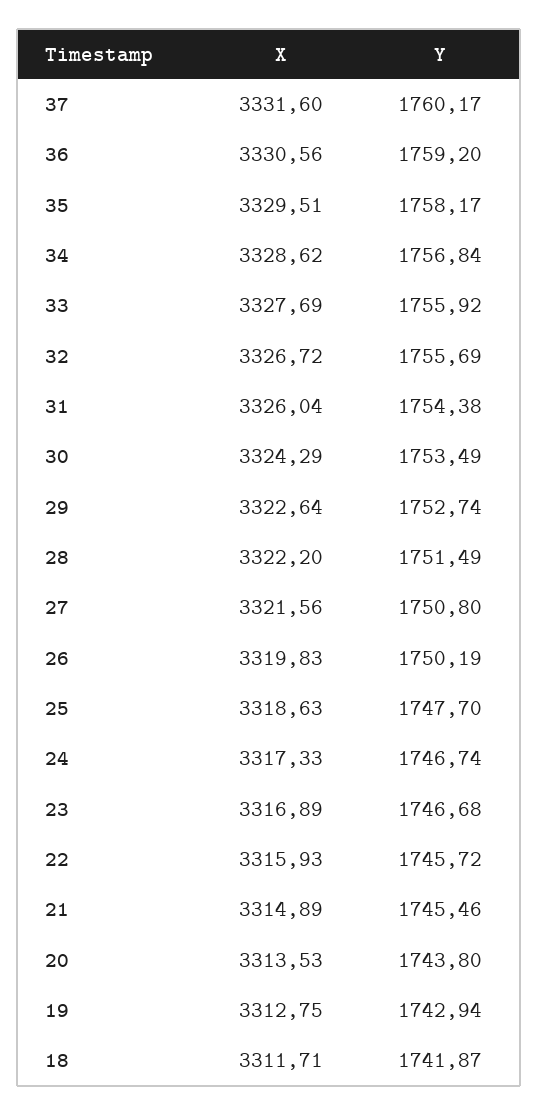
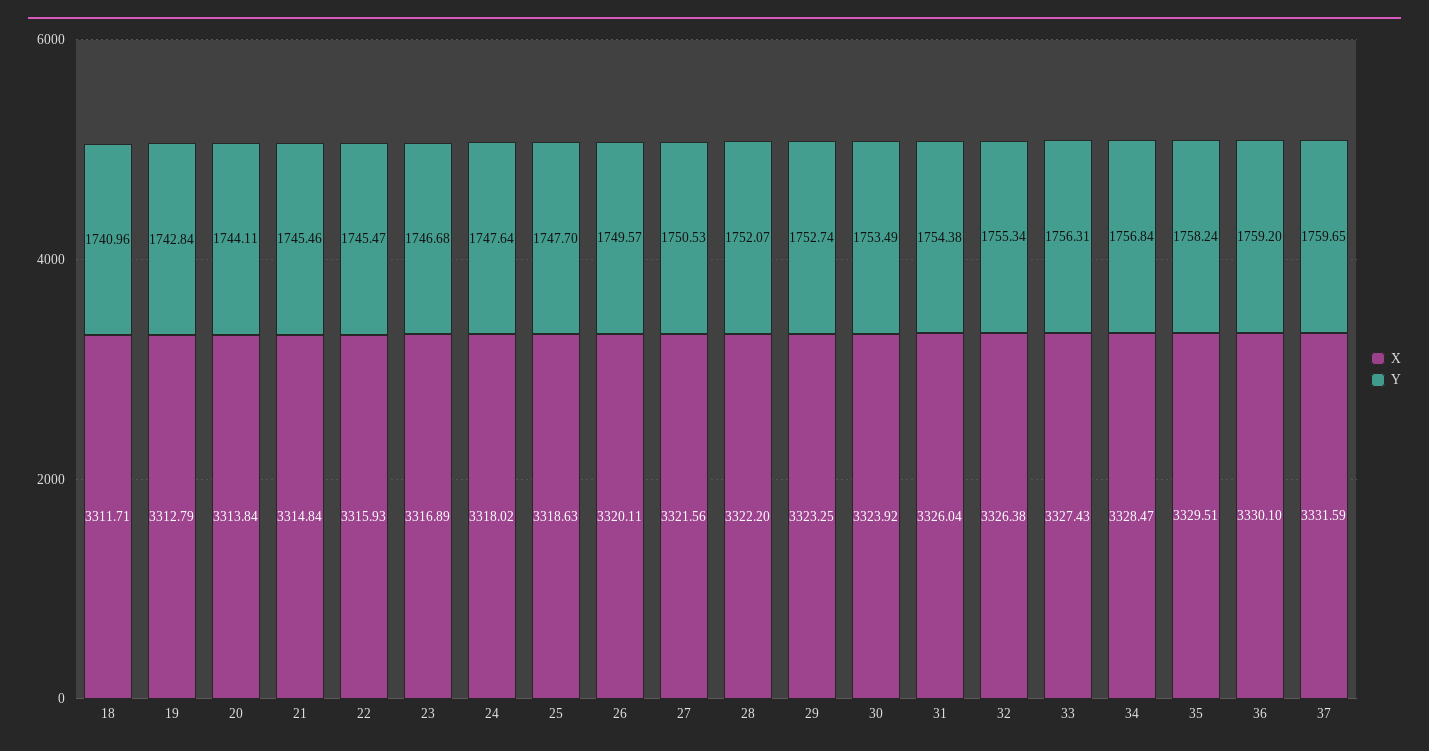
X, 37: 3331.6 -> 3331.59
Y, 37: 1760.17 -> 1759.65
X, 36: 3330.56 -> 3330.1
Y, 35: 1758.17 -> 1758.24
X, 34: 3328.62 -> 3328.47
X, 33: 3327.69 -> 3327.43
Y, 33: 1755.92 -> 1756.31
X, 32: 3326.72 -> 3326.38
Y, 32: 1755.69 -> 1755.34
X, 30: 3324.29 -> 3323.92
X, 29: 3322.64 -> 3323.25
Y, 28: 1751.49 -> 1752.07
Y, 27: 1750.8 -> 1750.53
X, 26: 3319.83 -> 3320.11
Y, 26: 1750.19 -> 1749.57
X, 24: 3317.33 -> 3318.02
Y, 24: 1746.74 -> 1747.64
Y, 22: 1745.72 -> 1745.47
X, 21: 3314.89 -> 3314.84
X, 20: 3313.53 -> 3313.84
Y, 20: 1743.8 -> 1744.11
X, 19: 3312.75 -> 3312.79
Y, 19: 1742.94 -> 1742.84
Y, 18: 1741.87 -> 1740.96

